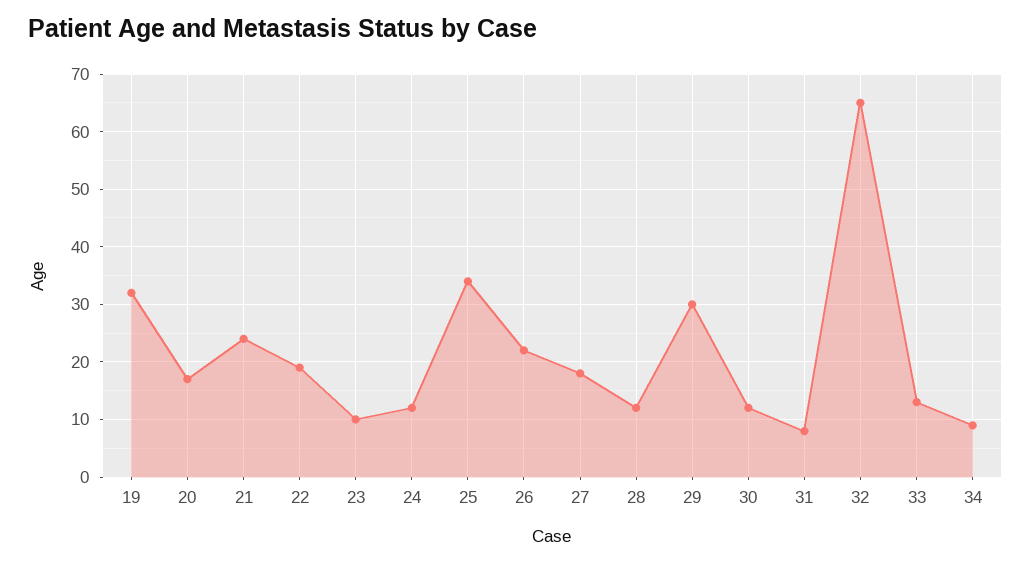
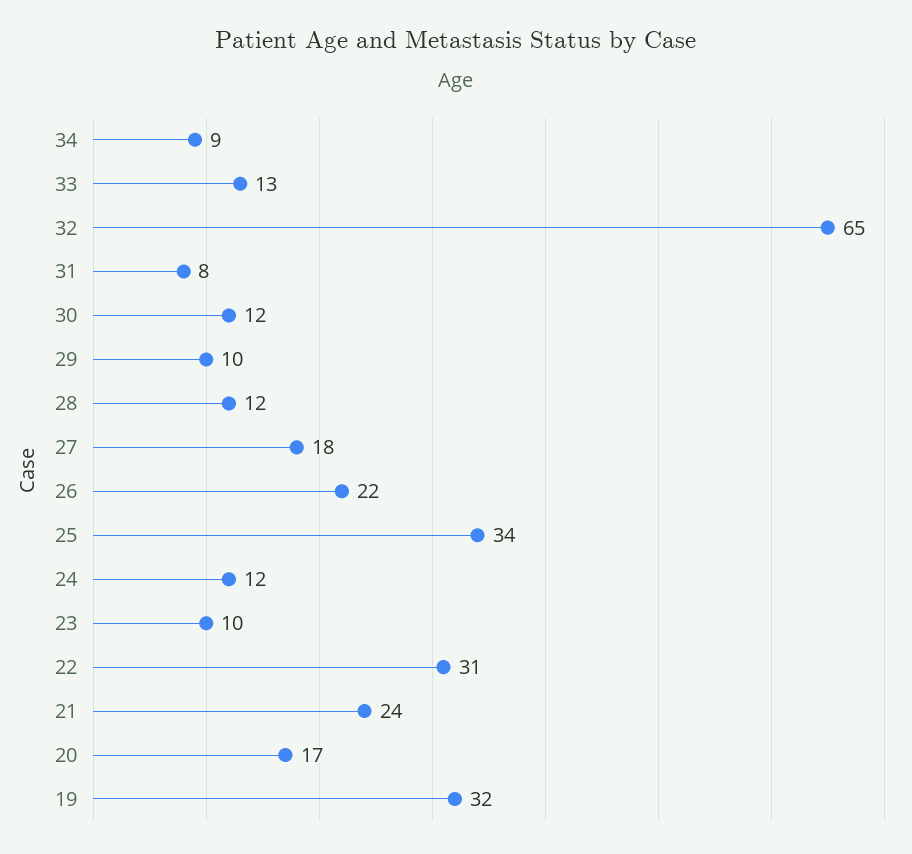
22: 20 -> 31
29: 30 -> 10

